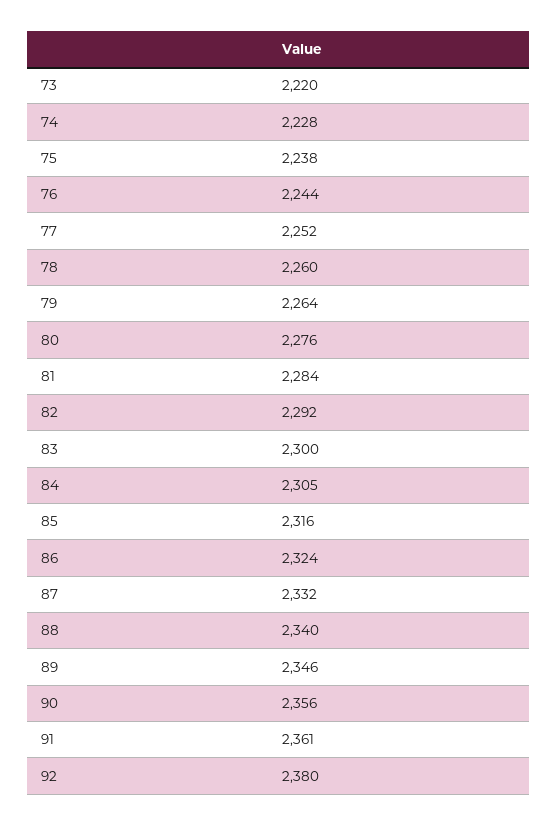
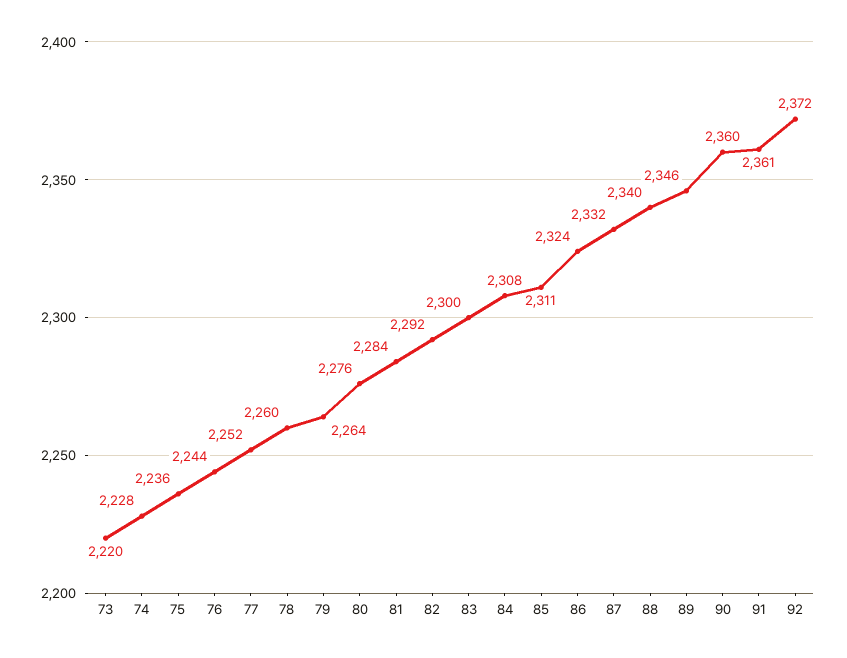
75: 2238 -> 2236
84: 2305 -> 2308
85: 2316 -> 2311
90: 2356 -> 2360
92: 2380 -> 2372

